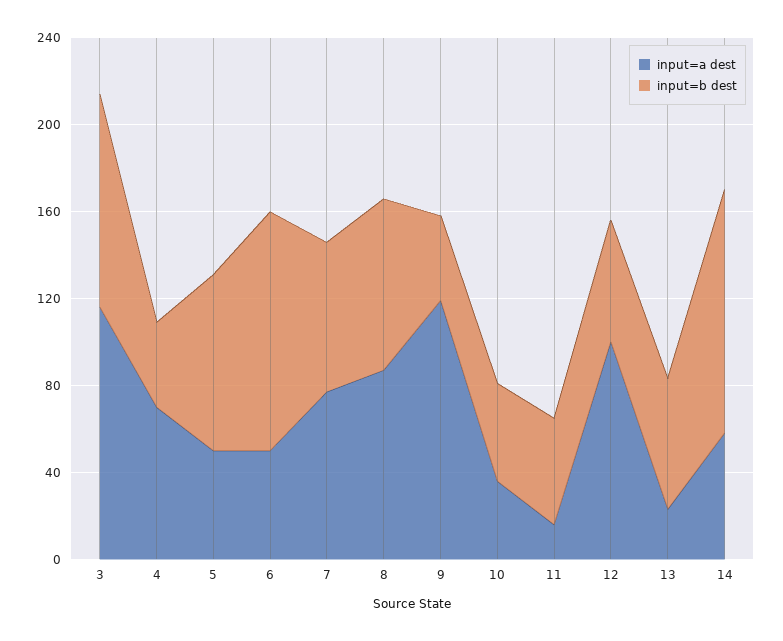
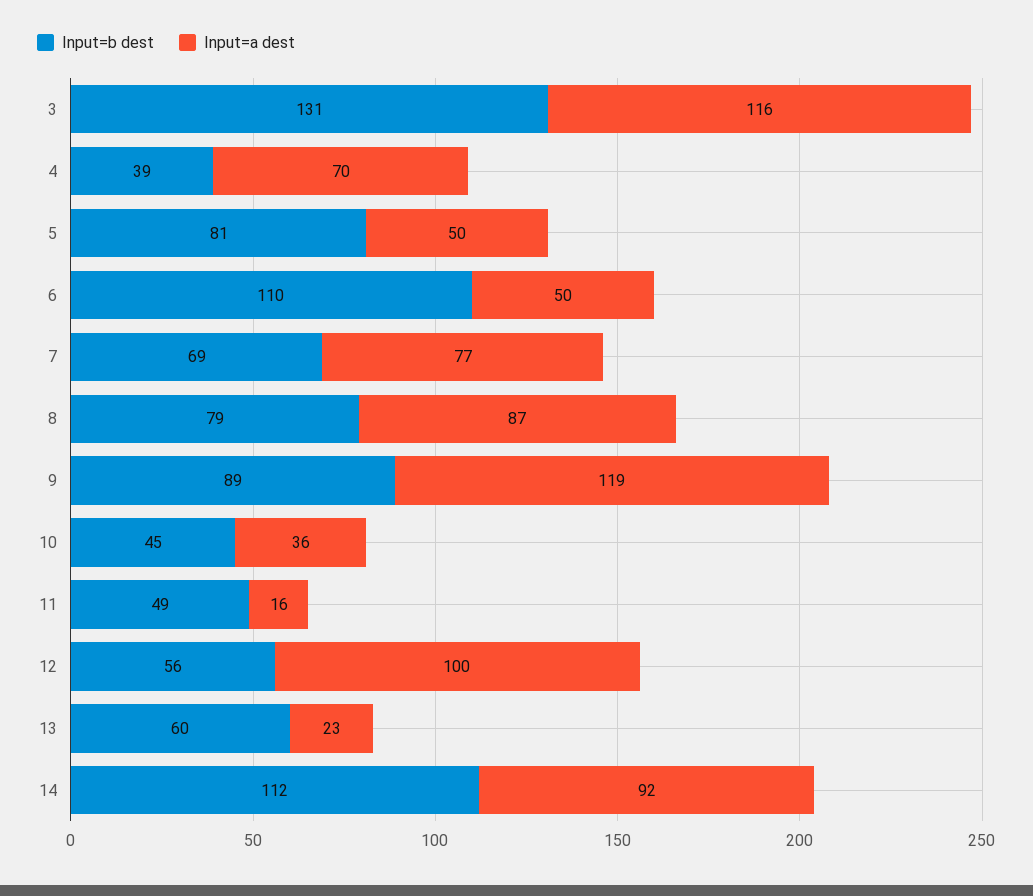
input=b dest, 3: 100 -> 131
input=b dest, 9: 40 -> 89
input=a dest, 14: 60 -> 92

